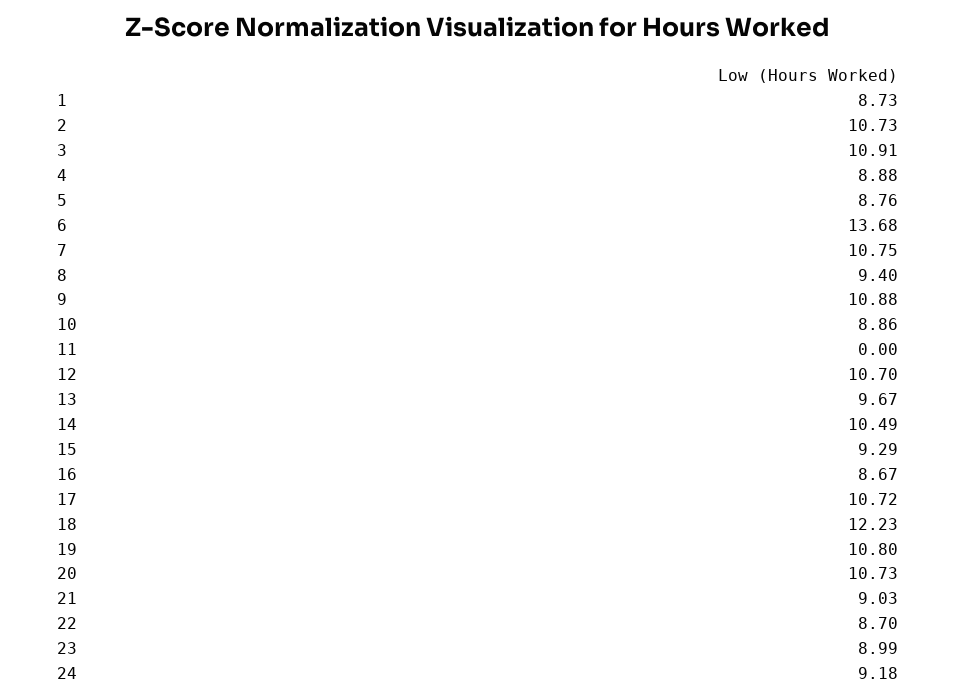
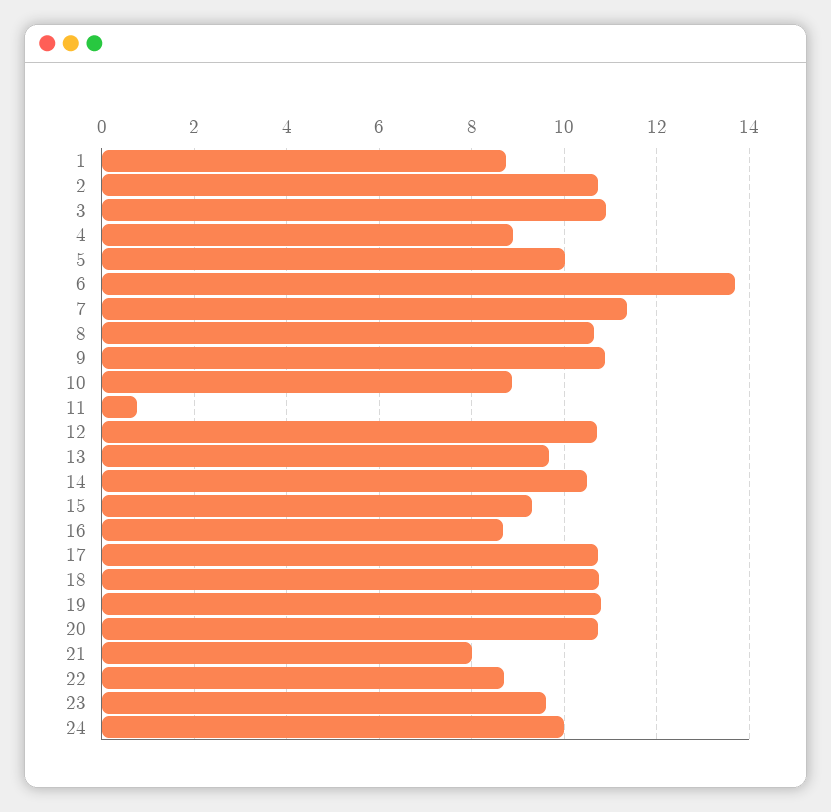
5: 8.76 -> 10
7: 10.75 -> 11.4
8: 9.4 -> 10.6
11: 0 -> 0.8
18: 12.23 -> 10.8
21: 9.03 -> 8
23: 8.99 -> 9.6
24: 9.18 -> 10

